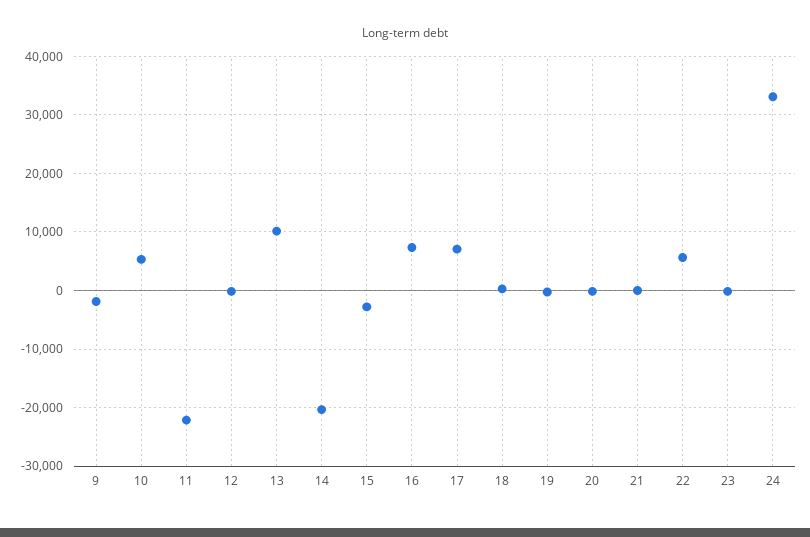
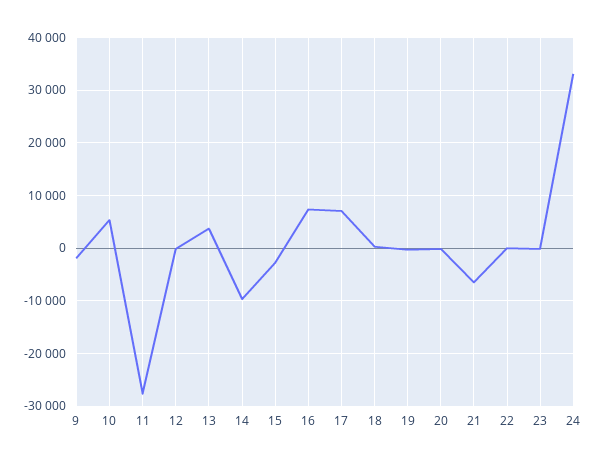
11: -22000 -> -28000
13: 10000 -> 4000
14: -20000 -> -10000
21: 0 -> -6000
22: 6000 -> 0

